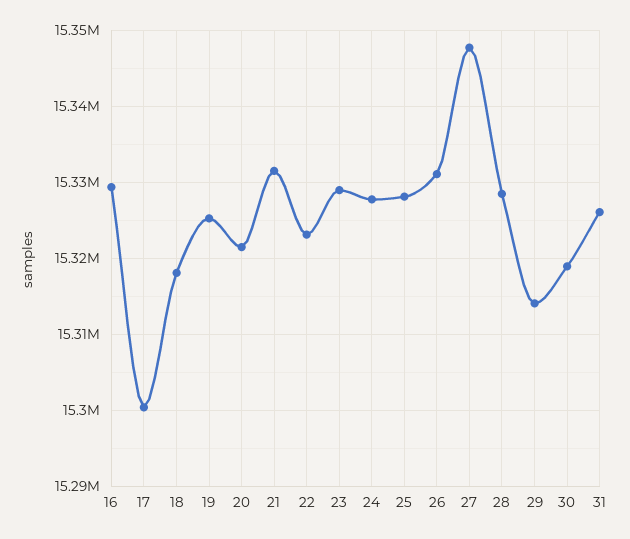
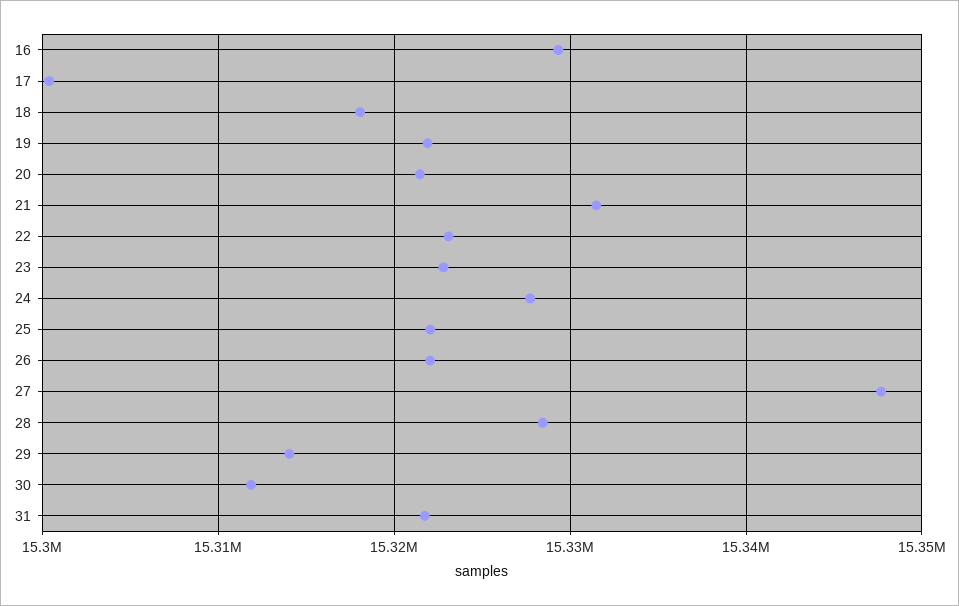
19: 15325000 -> 15322000
23: 15329000 -> 15323000
25: 15328000 -> 15322000
26: 15331000 -> 15322000
30: 15319000 -> 15312000
31: 15326000 -> 15322000

